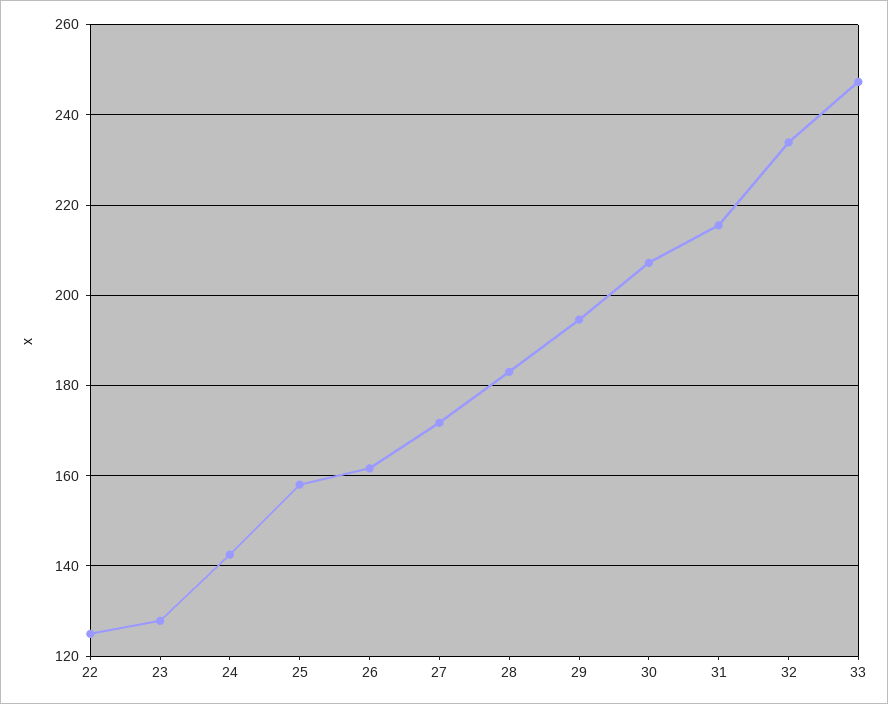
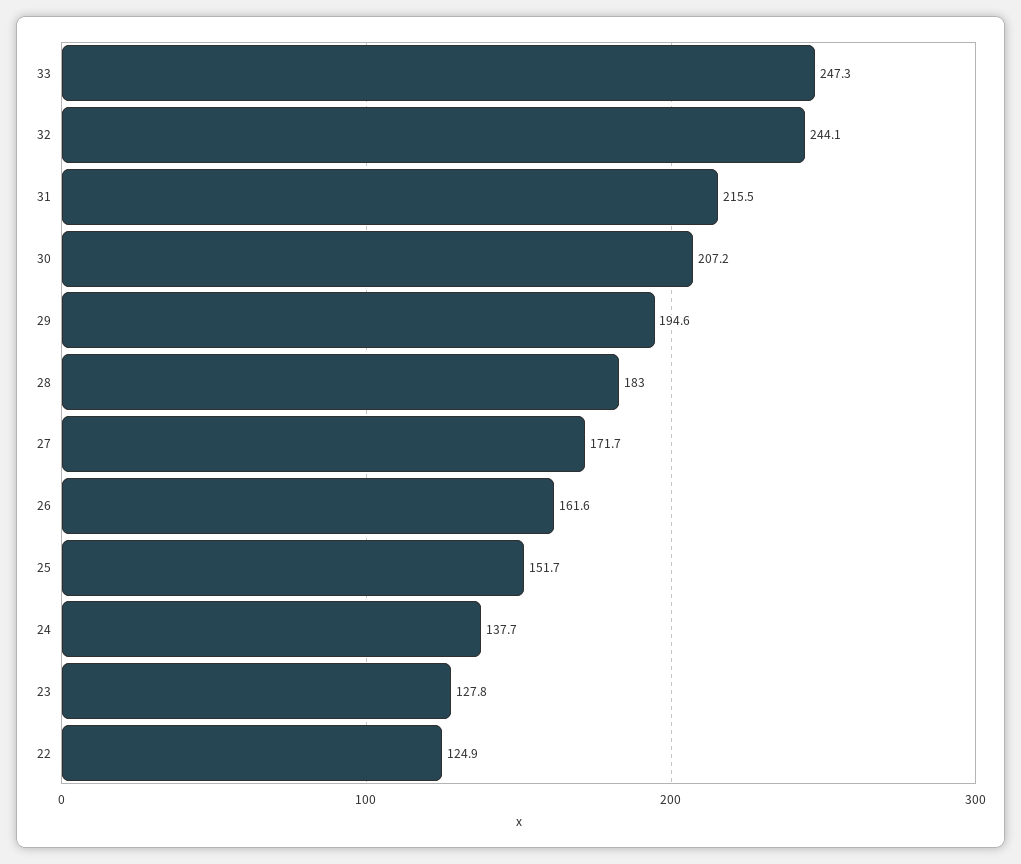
24: 142 -> 137.7
25: 158 -> 151.7
32: 234 -> 244.1

